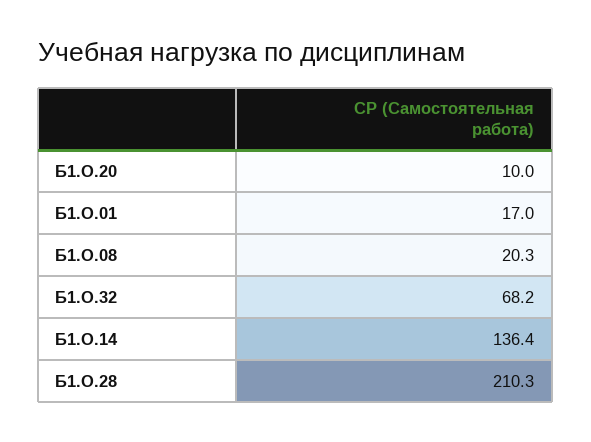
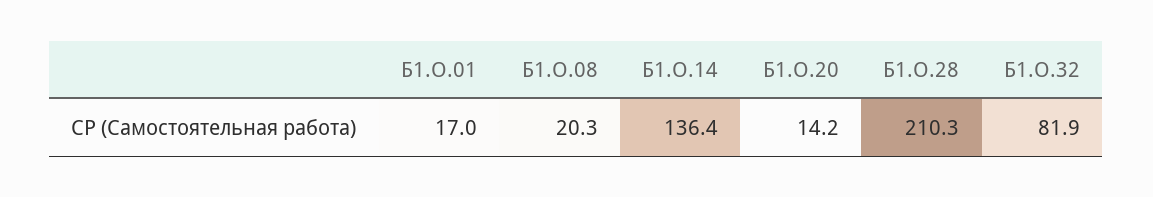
Б1.О.20: 10 -> 14.2
Б1.О.32: 68.2 -> 81.9

